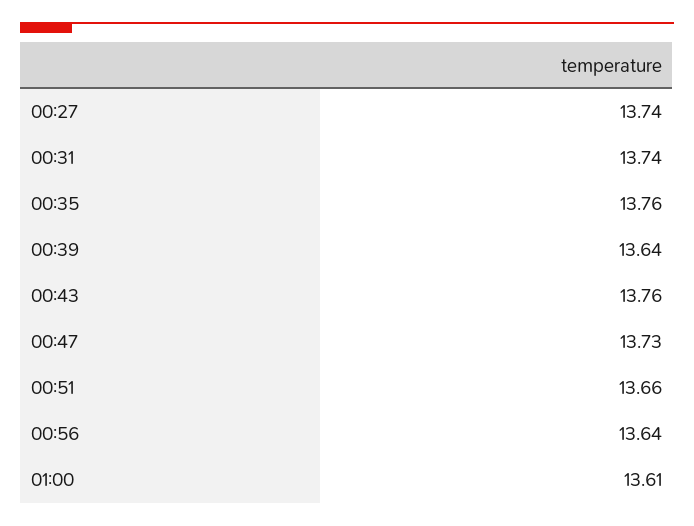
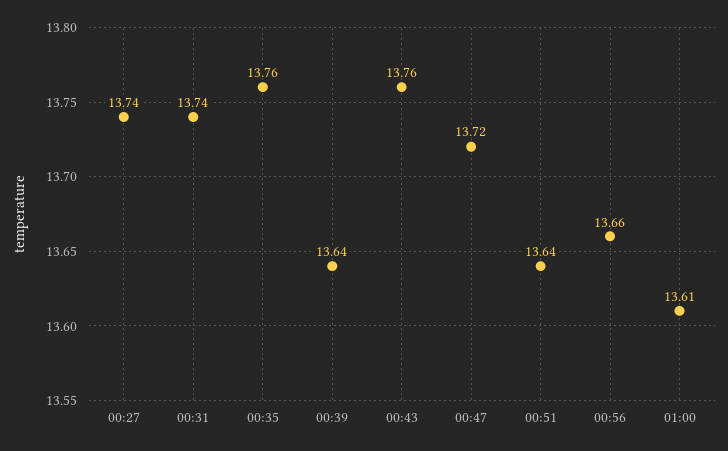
00:47: 13.73 -> 13.72
00:51: 13.66 -> 13.64
00:56: 13.64 -> 13.66

